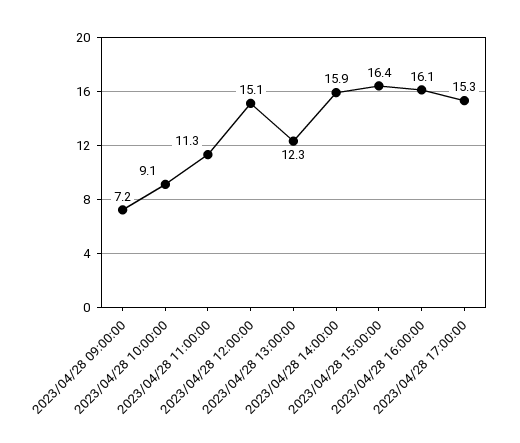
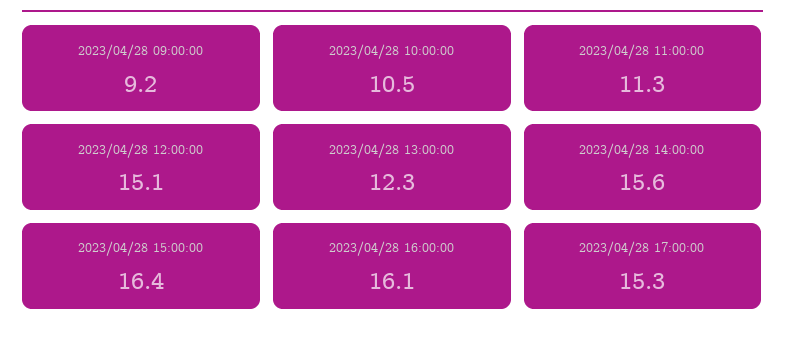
2023/04/28 09:00:00: 7.2 -> 9.2
2023/04/28 10:00:00: 9.1 -> 10.5
2023/04/28 14:00:00: 15.9 -> 15.6

